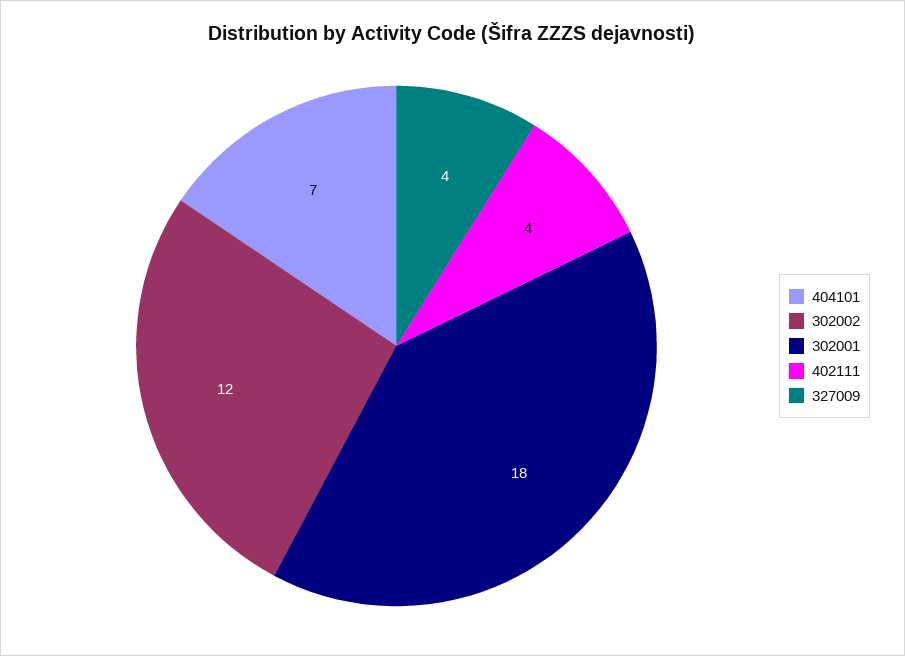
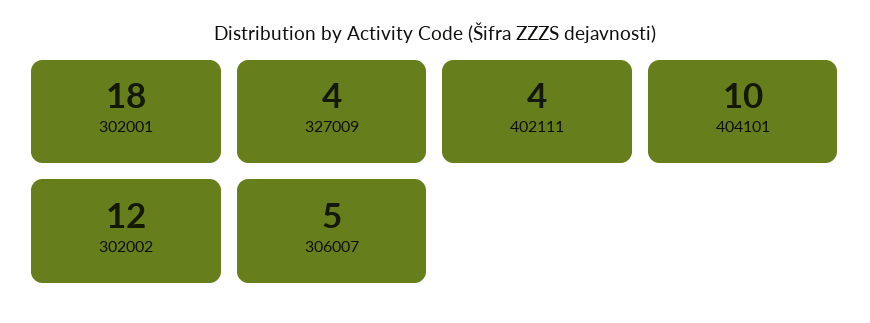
404101: 7 -> 10
306007: none -> 5

